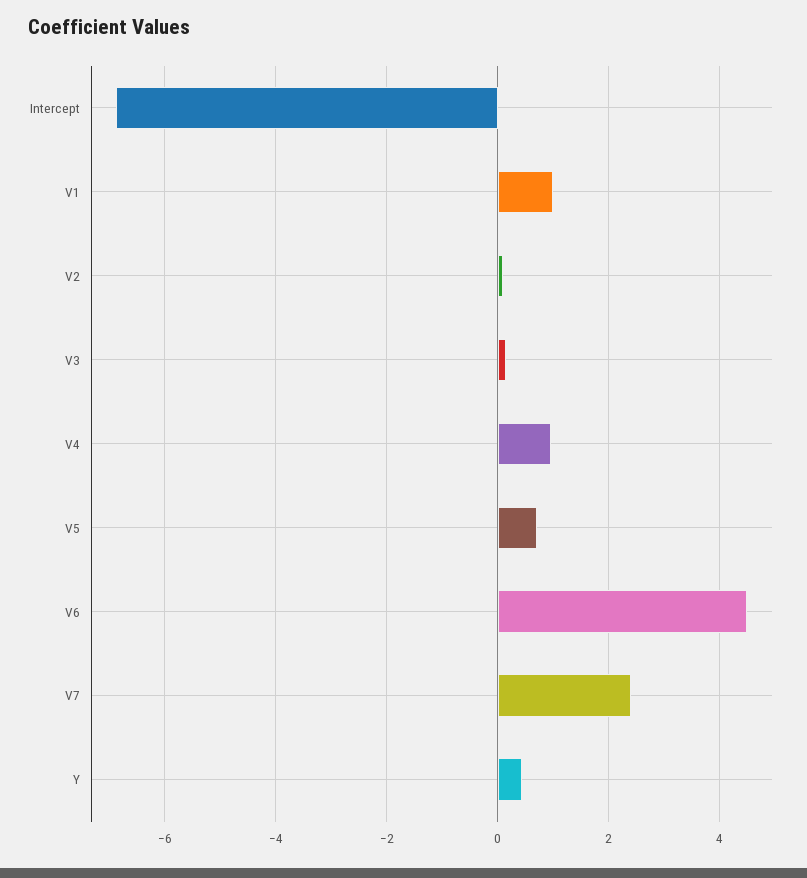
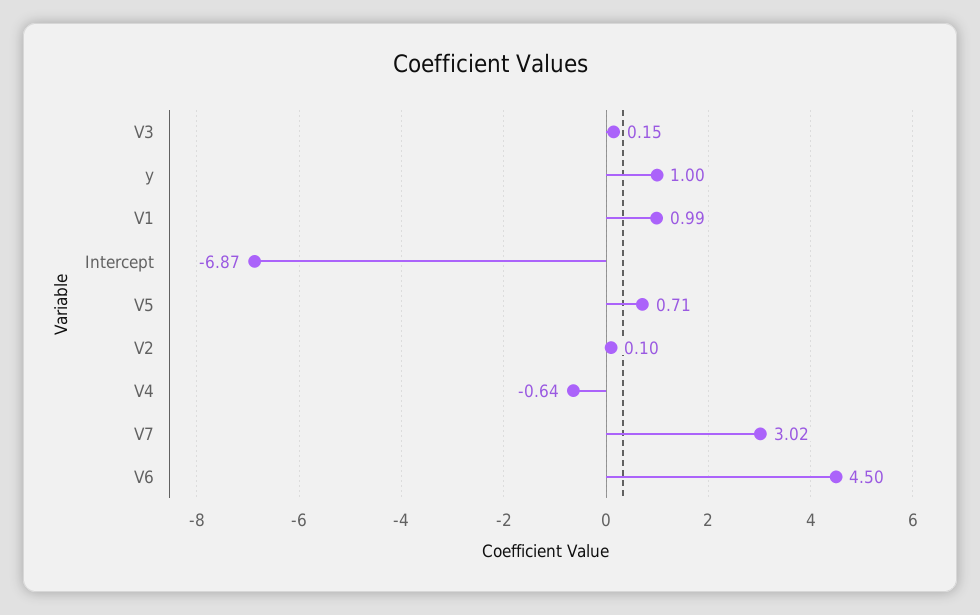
V4: 1 -> -0.64
V7: 2.4 -> 3.02
Y: 0.4 -> 1

